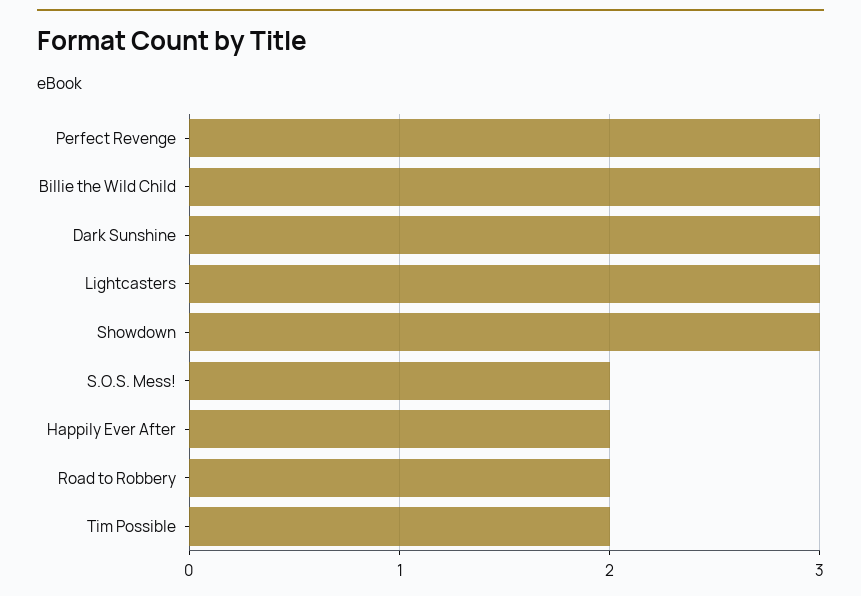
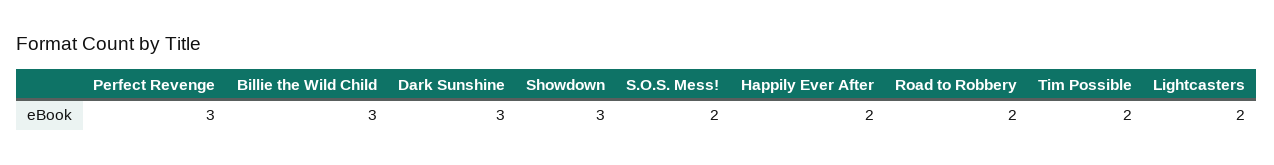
Lightcasters: 3 -> 2

